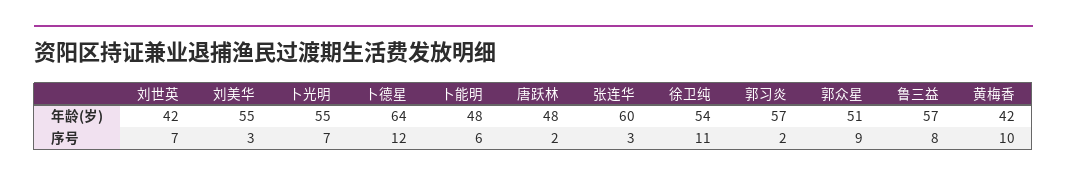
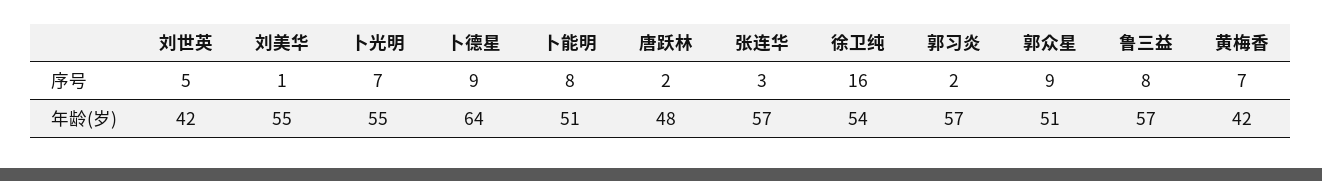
卜能明, 年龄(岁): 48 -> 51
张连华, 年龄(岁): 60 -> 57
刘世英, 序号: 7 -> 5
刘美华, 序号: 3 -> 1
卜德星, 序号: 12 -> 9
卜能明, 序号: 6 -> 8
徐卫纯, 序号: 11 -> 16
黄梅香, 序号: 10 -> 7

